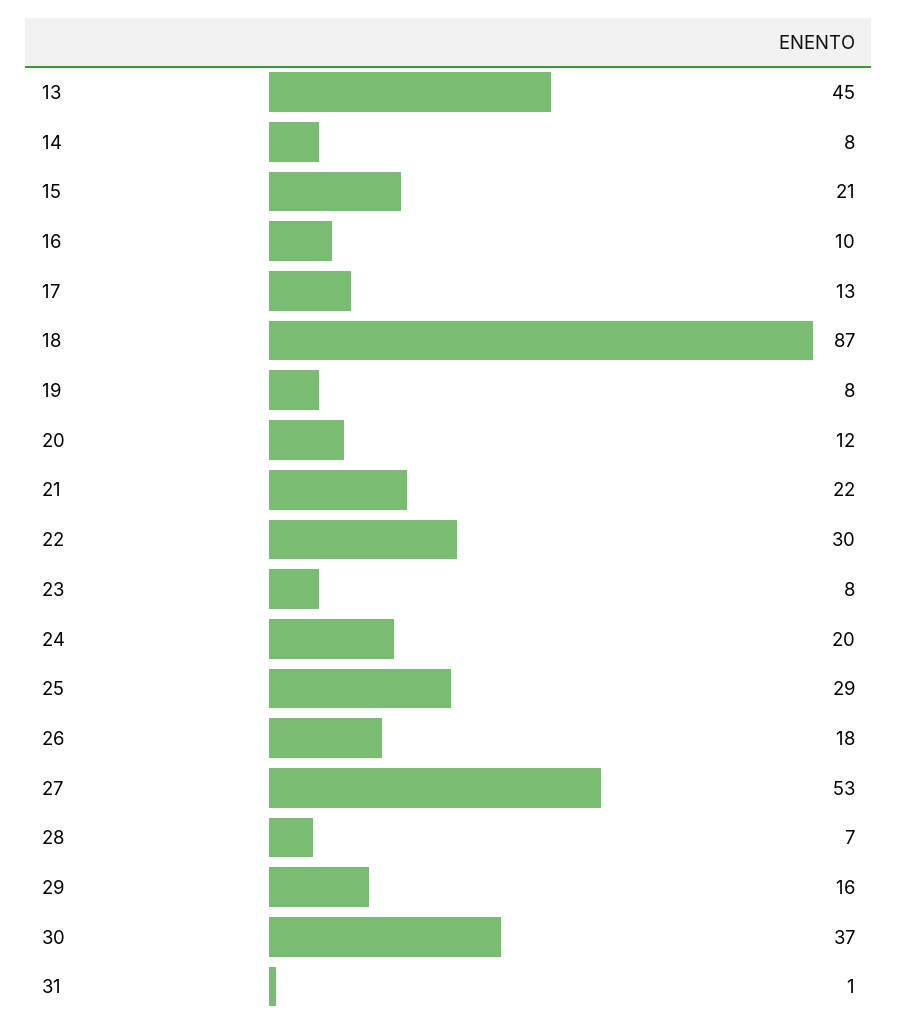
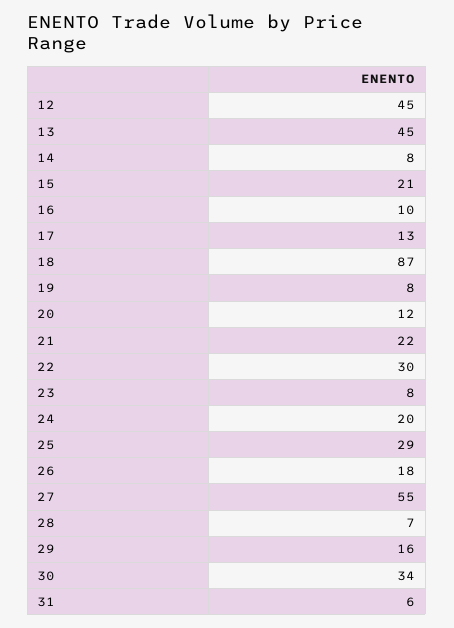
27: 53 -> 55
30: 37 -> 34
31: 1 -> 6
12: none -> 45

